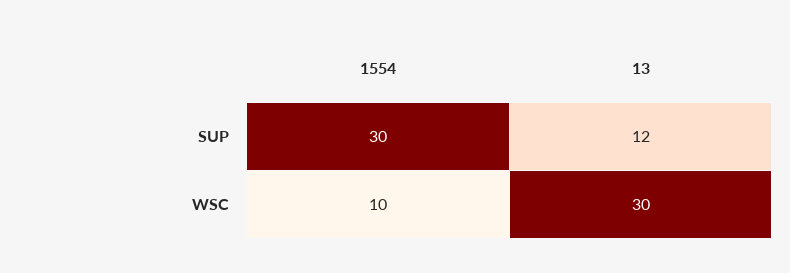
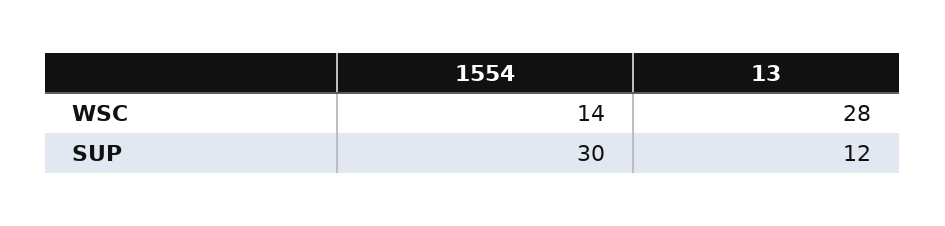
1554, WSC: 10 -> 14
13, WSC: 30 -> 28

